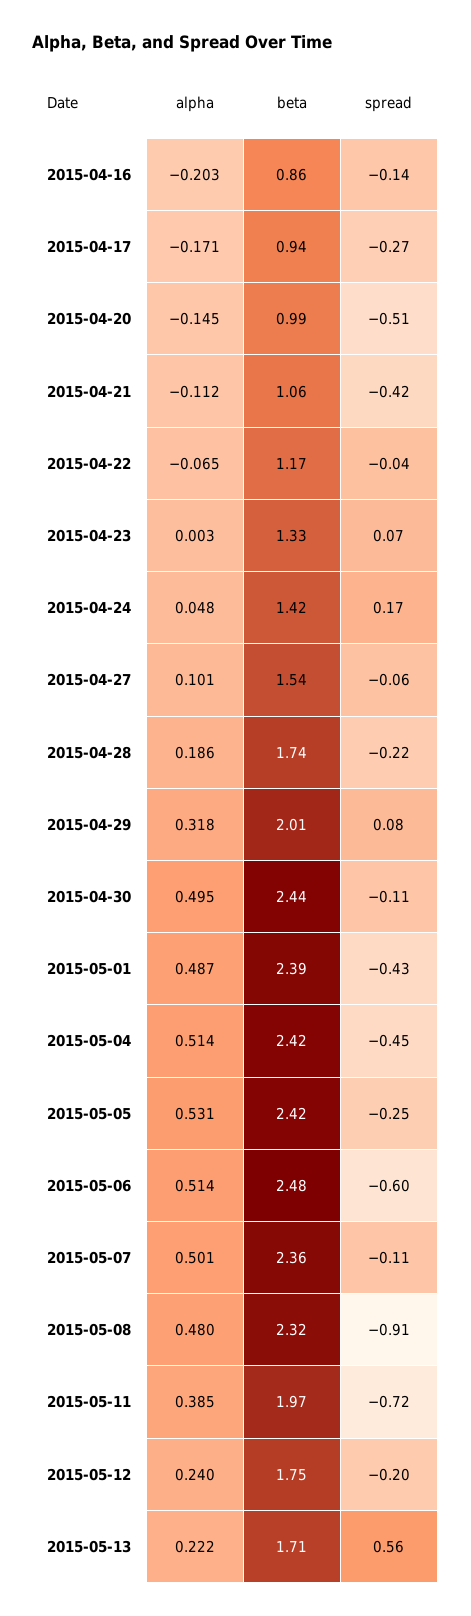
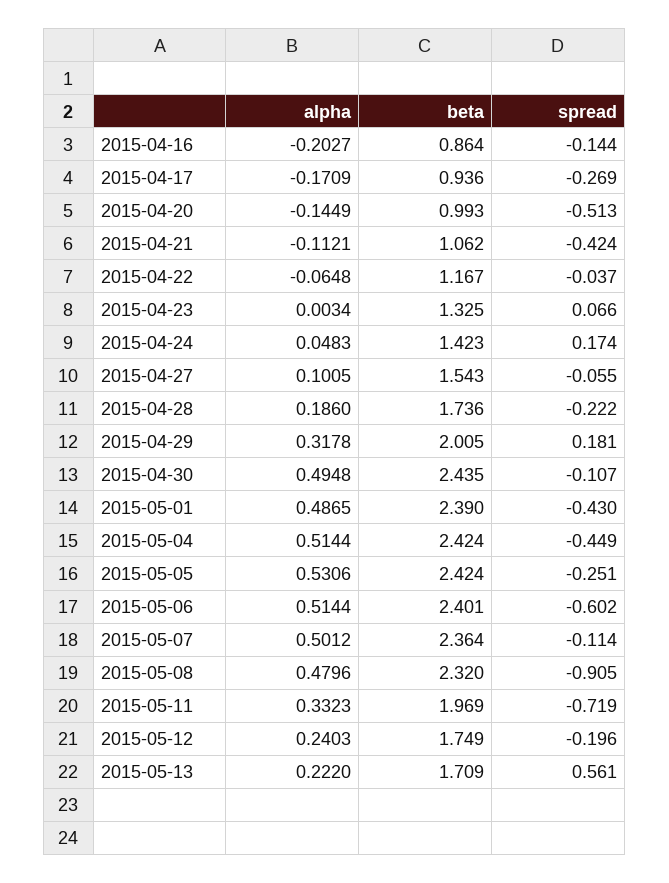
spread, 2015-04-29: 0.08 -> 0.181
beta, 2015-05-06: 2.48 -> 2.401
alpha, 2015-05-11: 0.385 -> 0.3323

